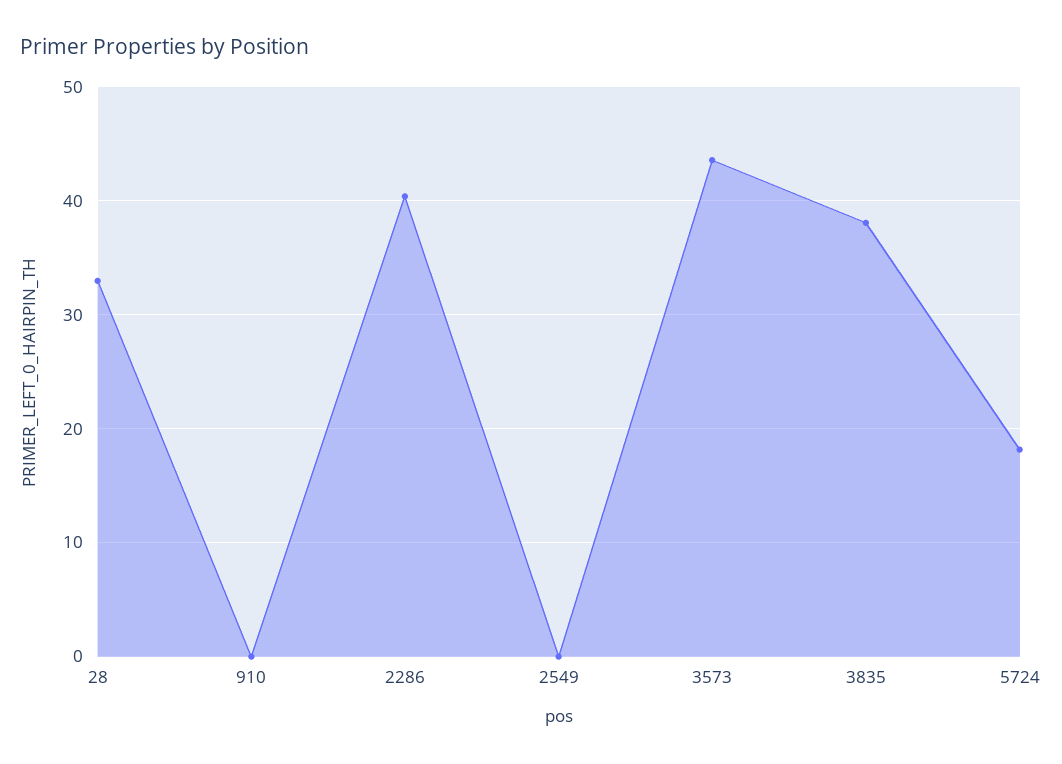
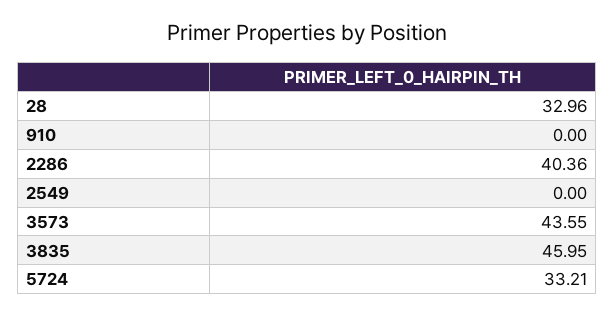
3835: 38 -> 45.95
5724: 18 -> 33.21

